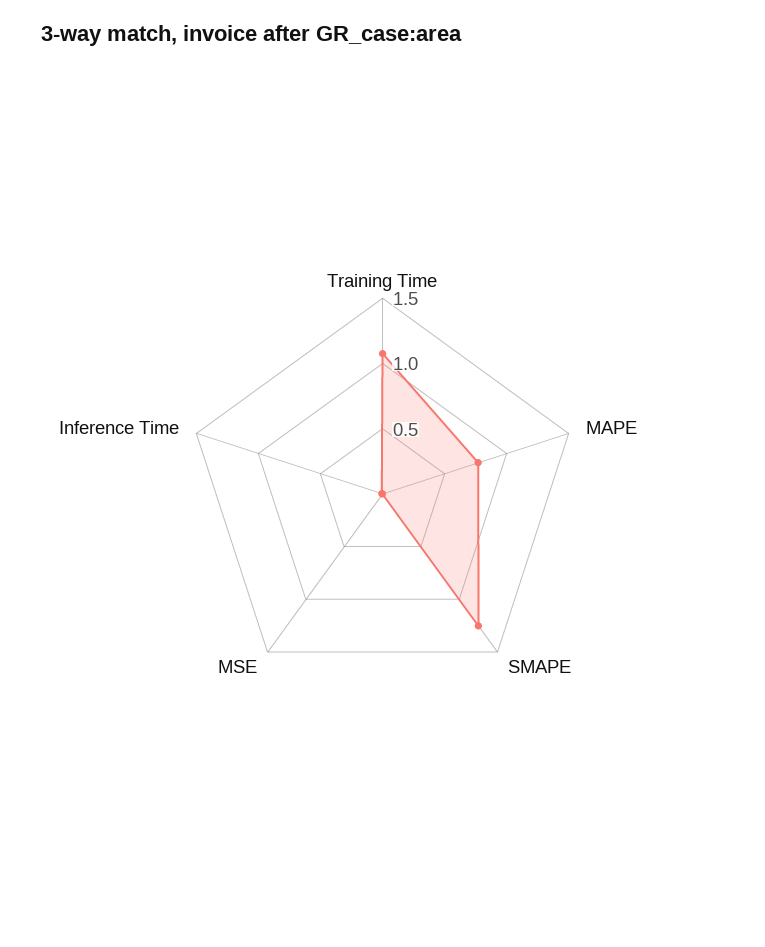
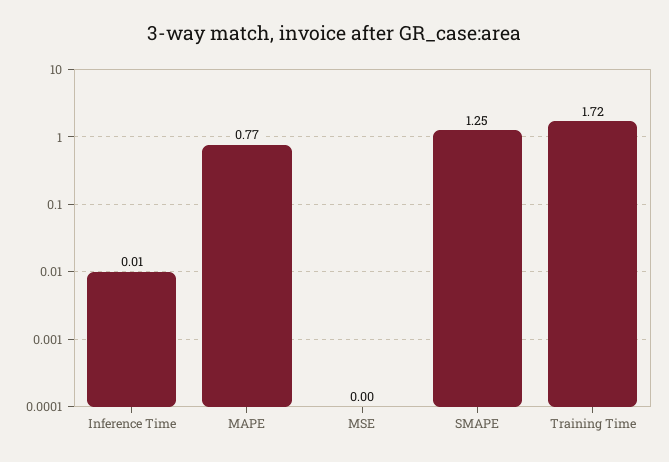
Training Time: 1.1 -> 1.72

